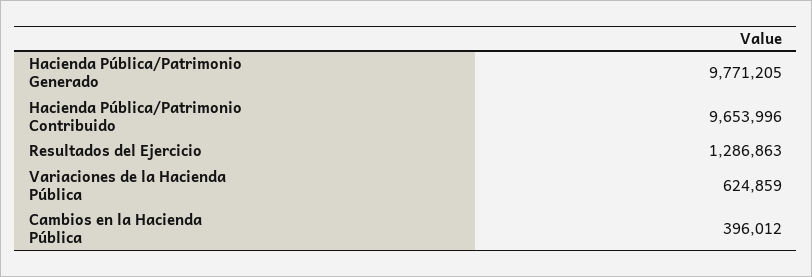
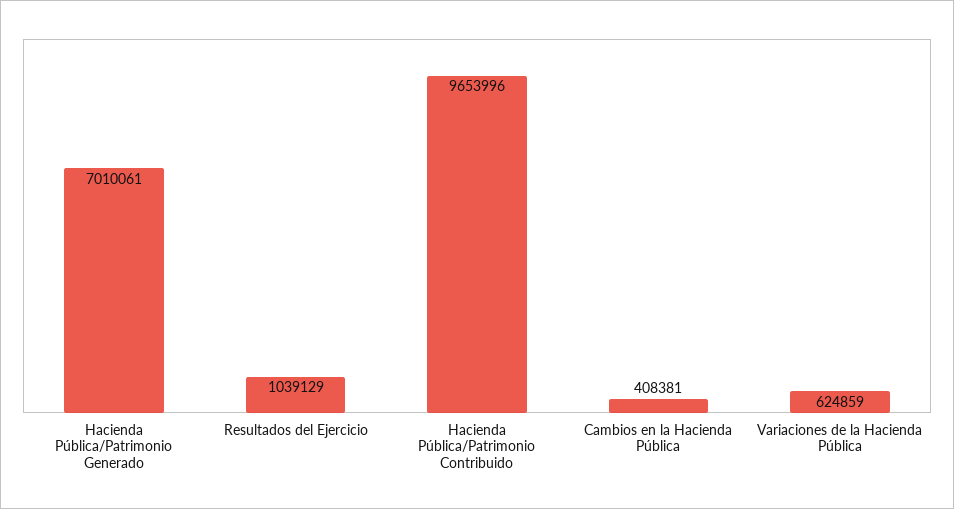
Hacienda Pública/Patrimonio Generado: 9771205 -> 7010061
Resultados del Ejercicio: 1286863 -> 1039129
Cambios en la Hacienda Pública: 396012 -> 408381

